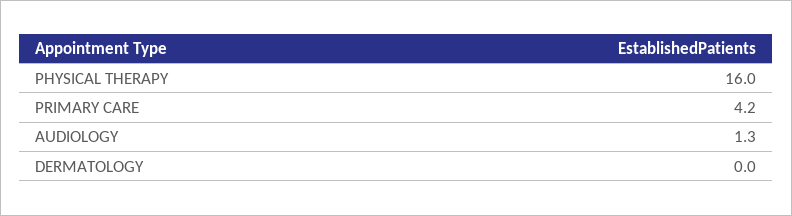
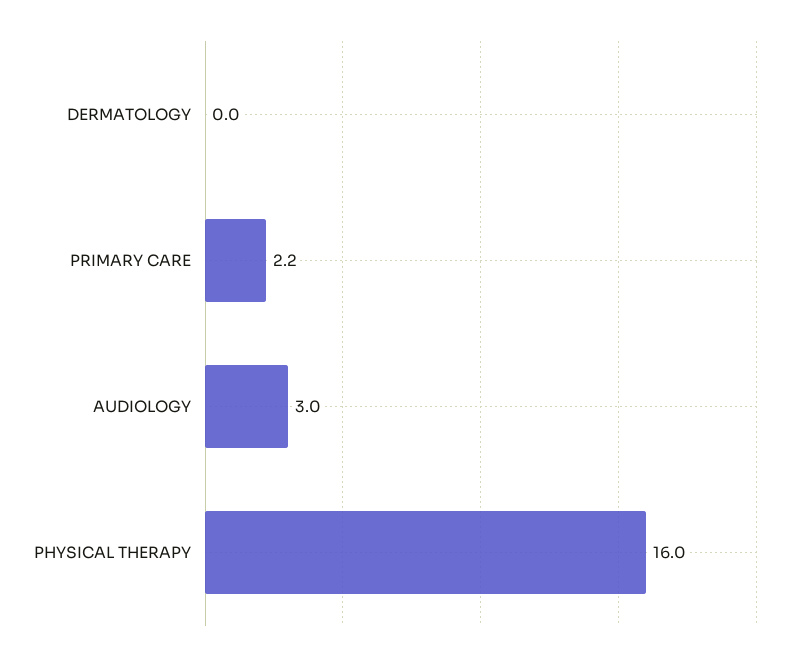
PRIMARY CARE: 4.2 -> 2.2
AUDIOLOGY: 1.3 -> 3

